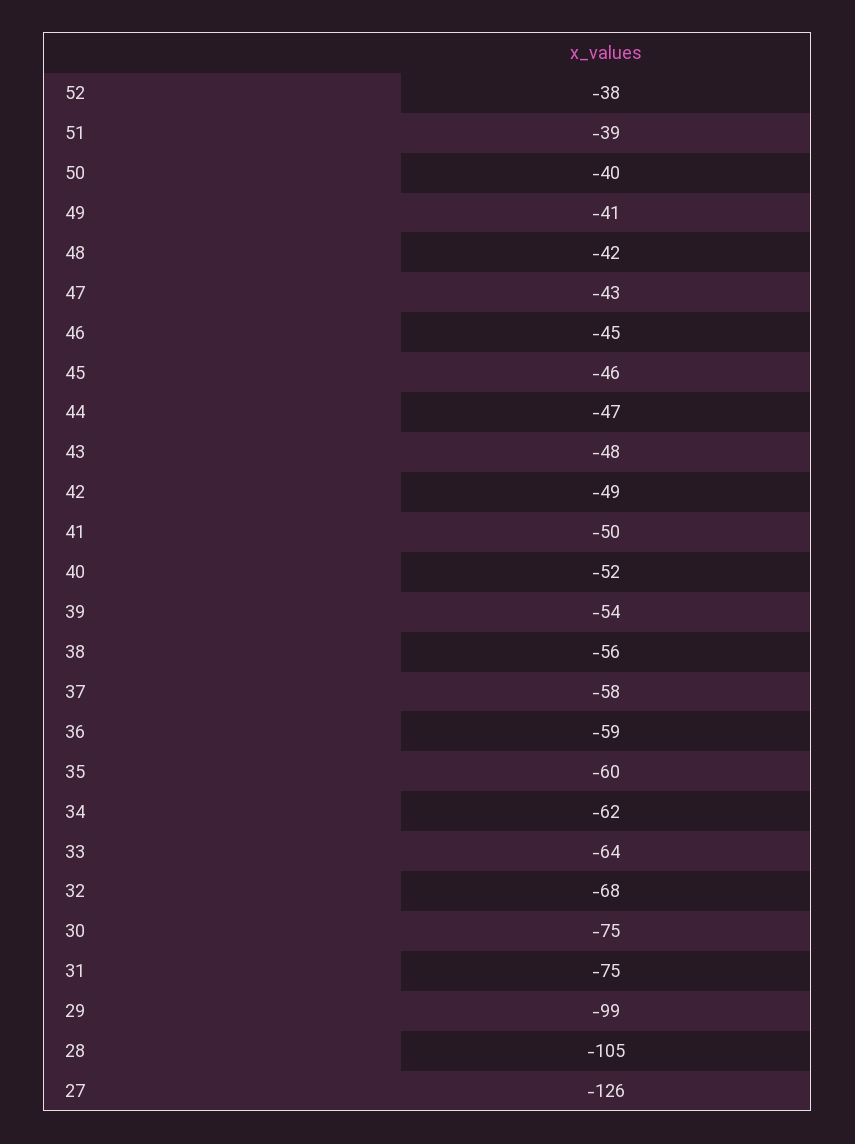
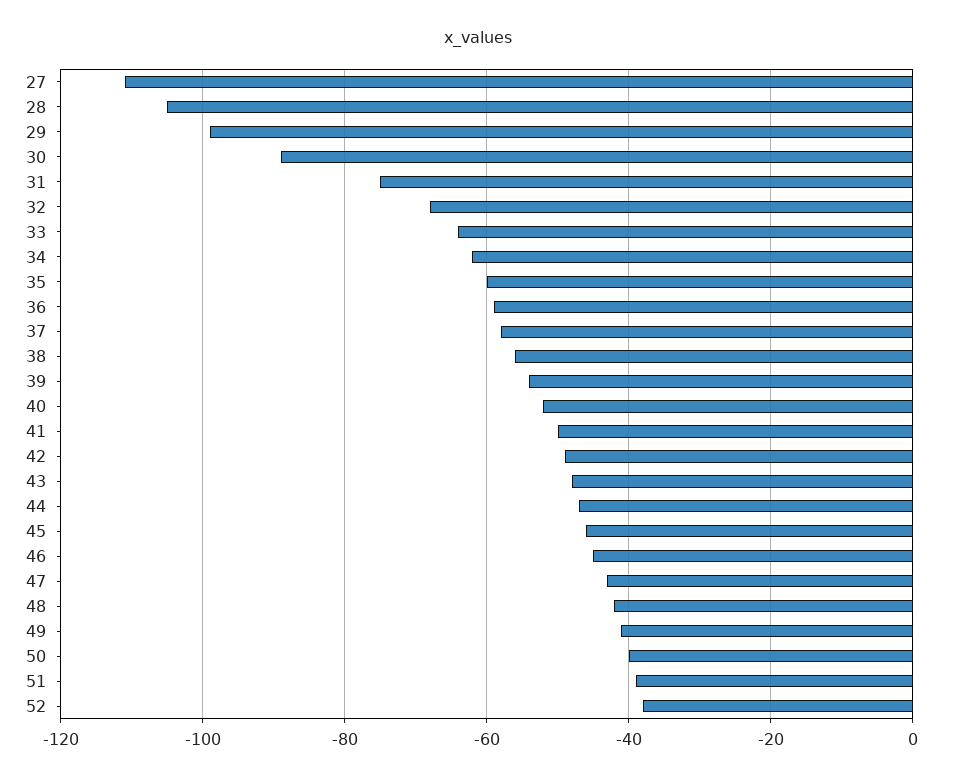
30: -75 -> -90
27: -126 -> -110

